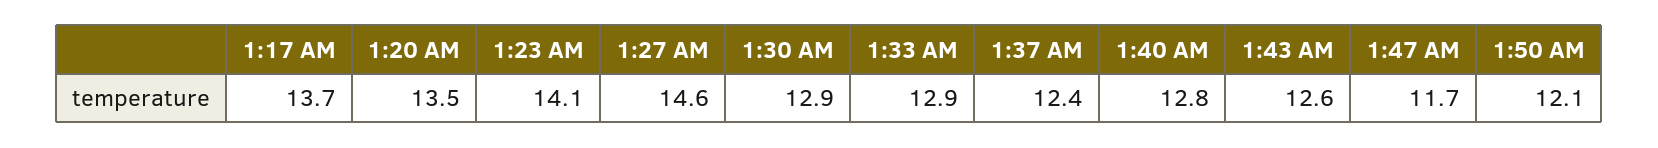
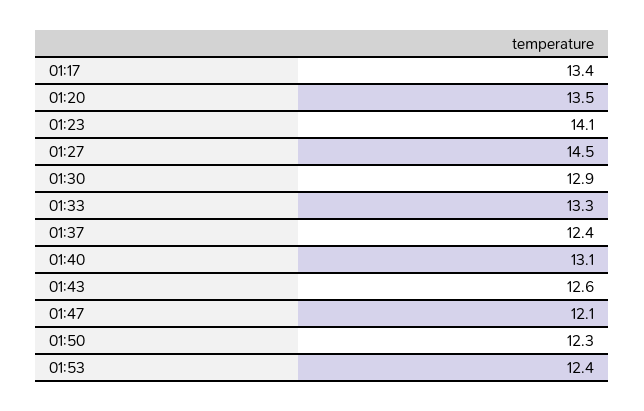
1:17 AM: 13.7 -> 13.4
1:27 AM: 14.6 -> 14.5
1:33 AM: 12.9 -> 13.3
1:40 AM: 12.8 -> 13.1
1:47 AM: 11.7 -> 12.1
1:50 AM: 12.1 -> 12.3
01:53: none -> 12.4

